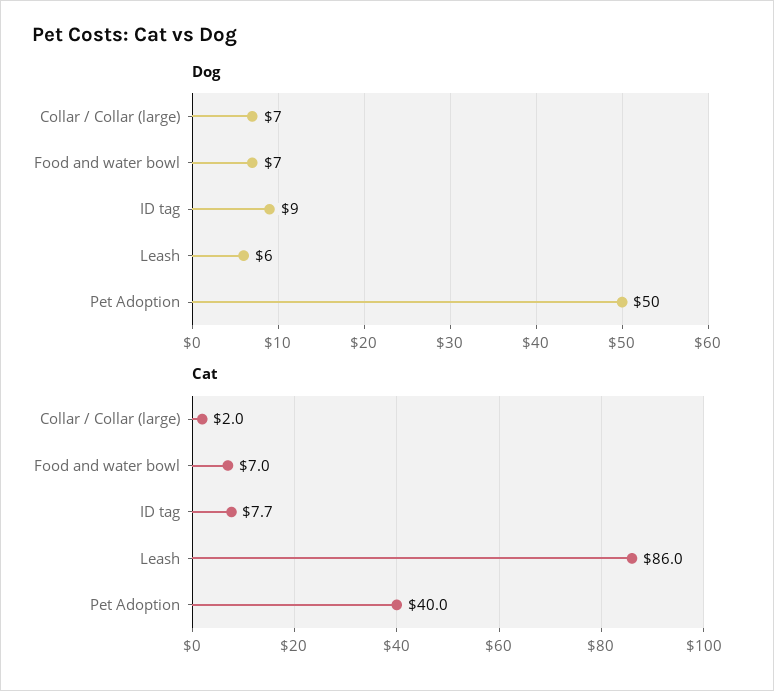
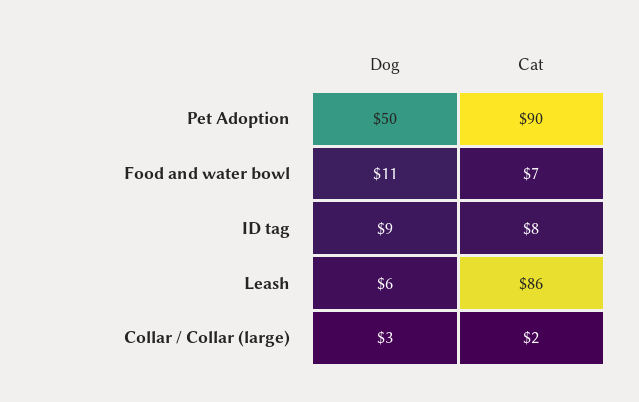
Dog, Collar / Collar (large): 7 -> 3
Dog, Food and water bowl: 7 -> 11
Cat, Pet Adoption: 40 -> 90

